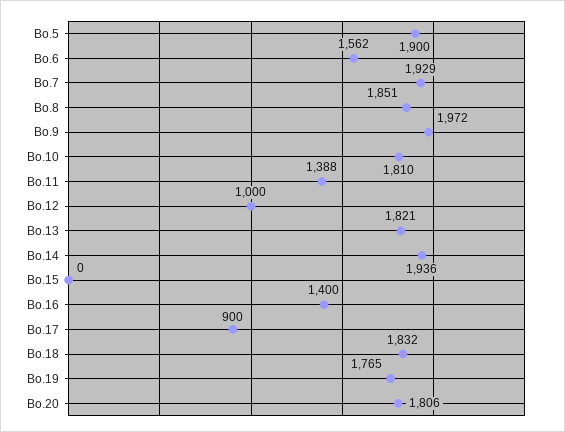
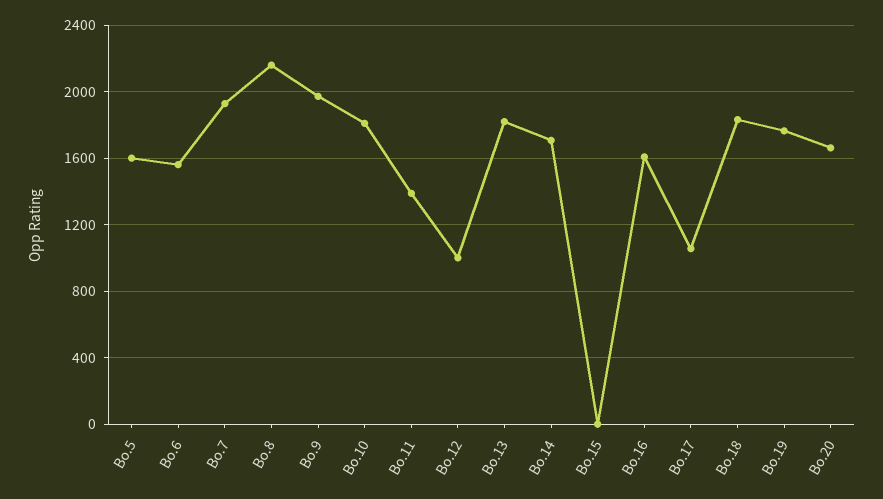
Bo.5: 1900 -> 1600
Bo.8: 1851 -> 2150
Bo.14: 1936 -> 1700
Bo.16: 1400 -> 1600
Bo.17: 900 -> 1050
Bo.20: 1806 -> 1650

